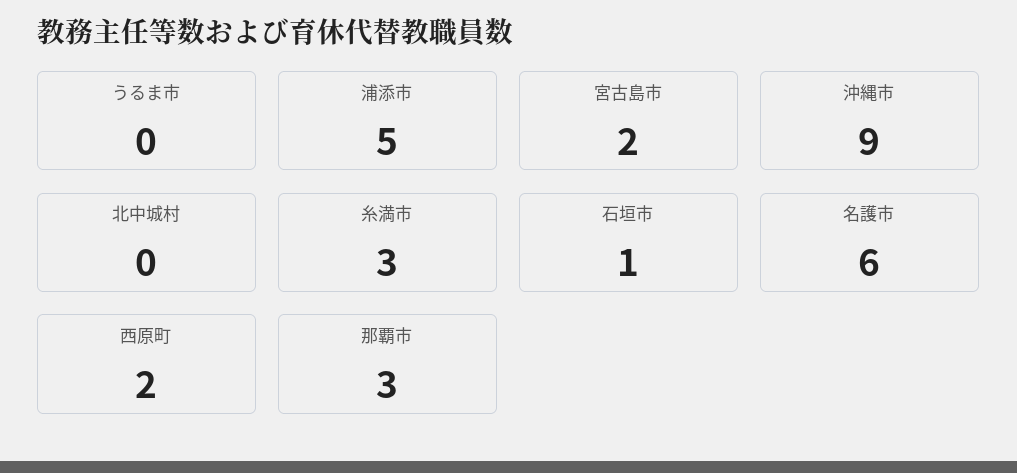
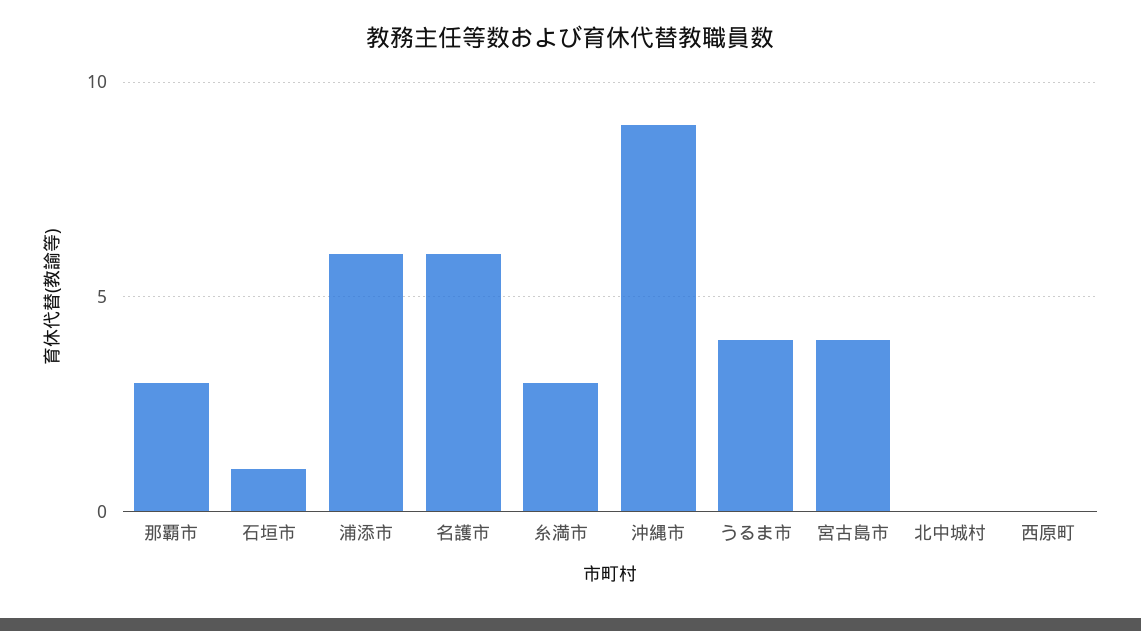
うるま市: 0 -> 4
浦添市: 5 -> 6
宮古島市: 2 -> 4
西原町: 2 -> 0

